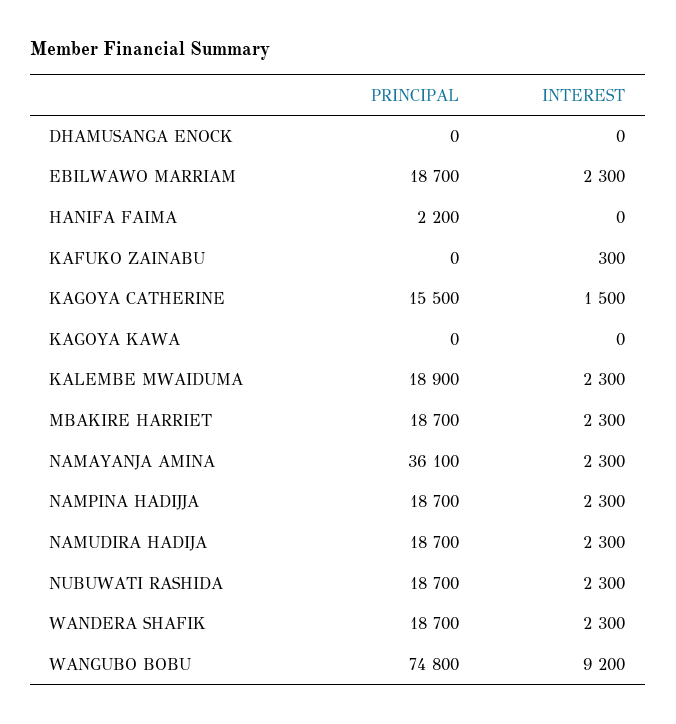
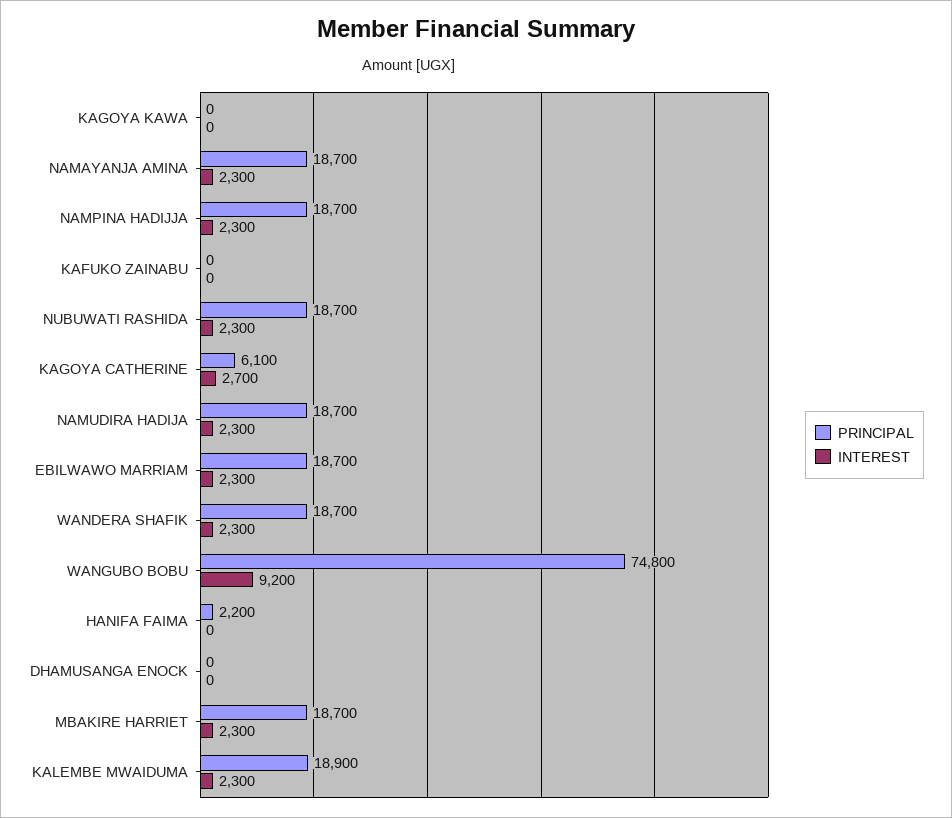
INTEREST, KAFUKO ZAINABU: 300 -> 0
PRINCIPAL, KAGOYA CATHERINE: 15500 -> 6100
INTEREST, KAGOYA CATHERINE: 1500 -> 2700
PRINCIPAL, NAMAYANJA AMINA: 36100 -> 18700

